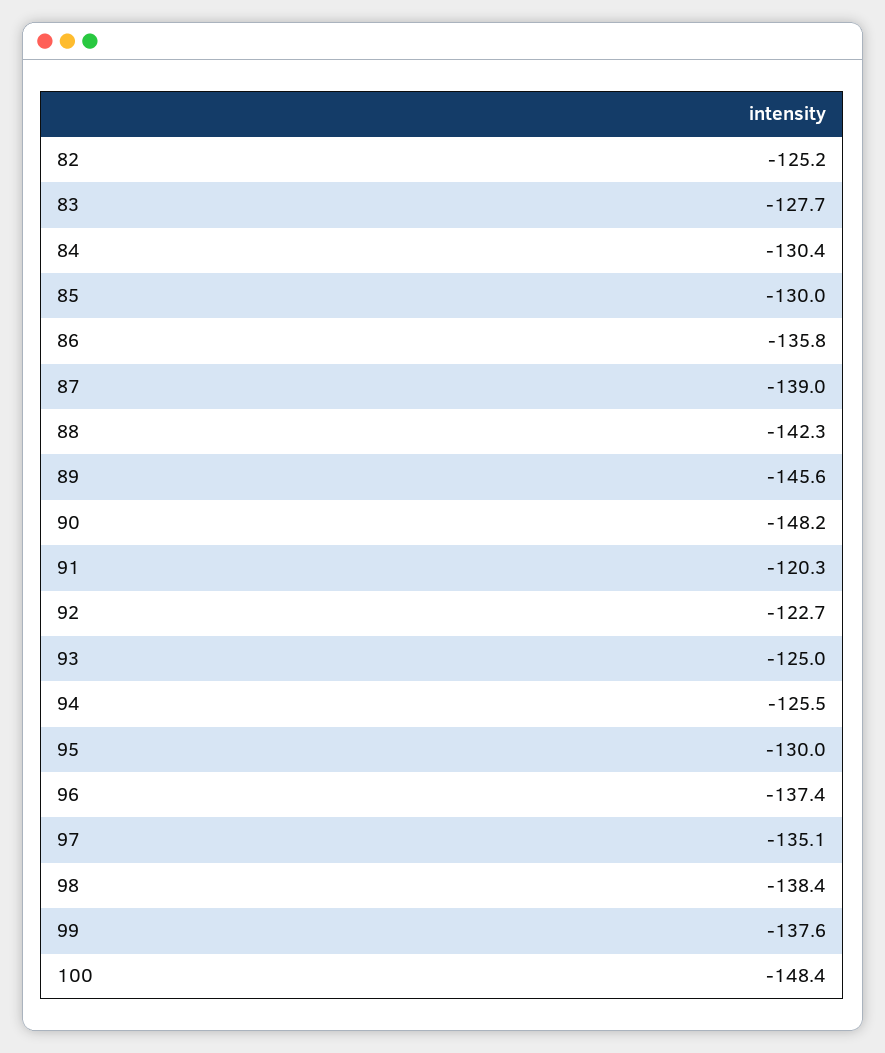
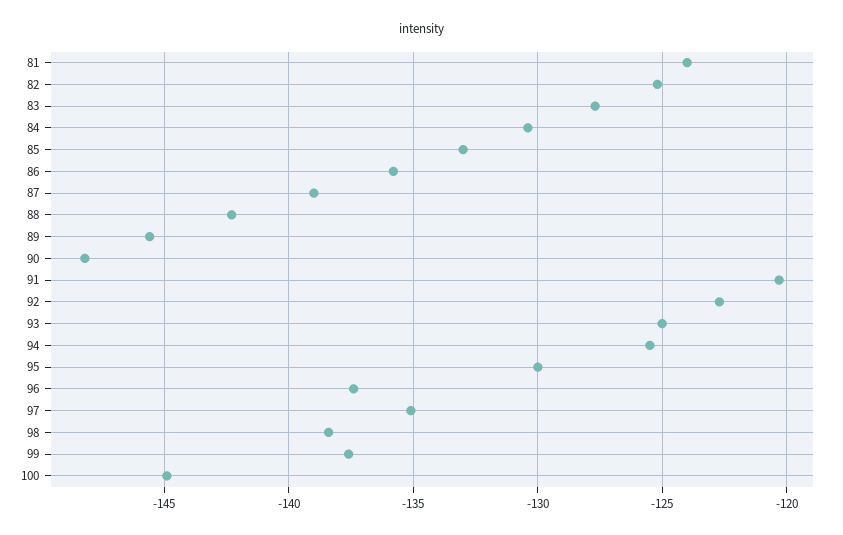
85: -130 -> -133
100: -148.4 -> -145
81: none -> -124

